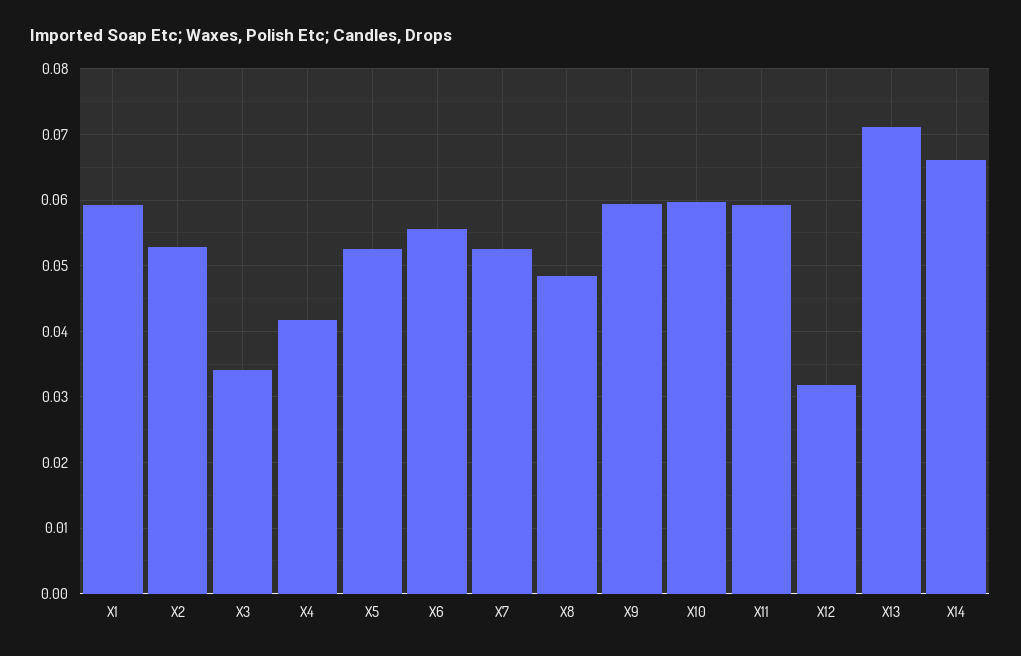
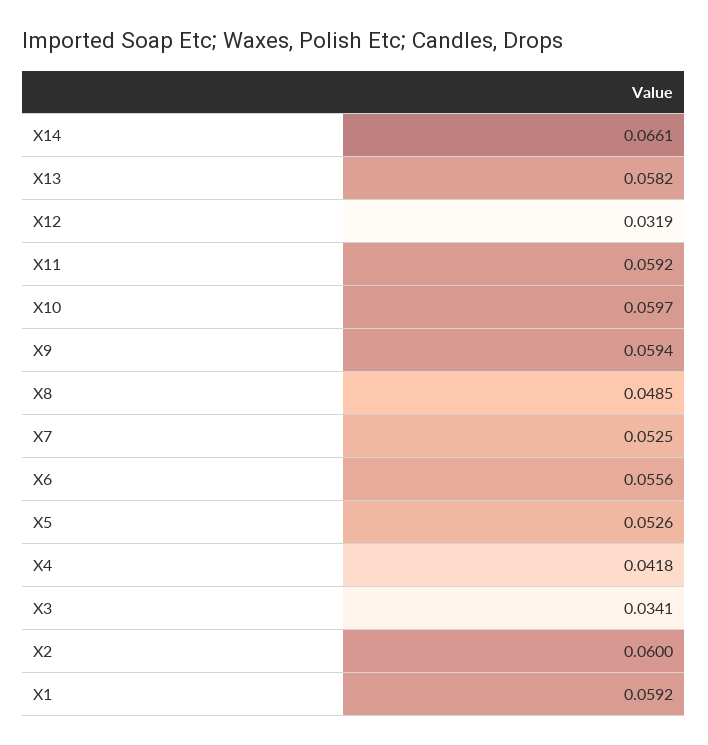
X2: 0.053 -> 0.06
X13: 0.071 -> 0.0582

